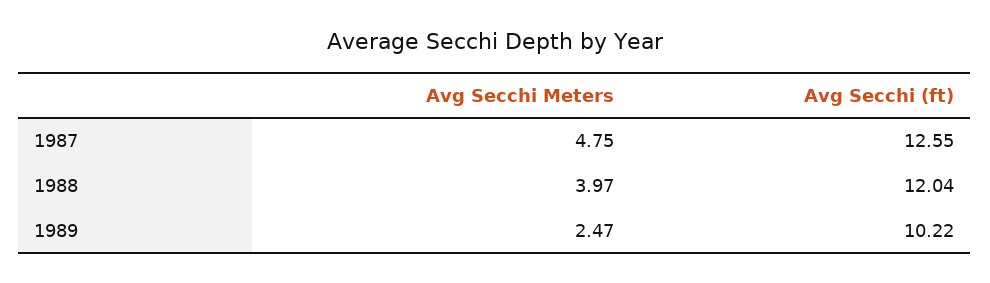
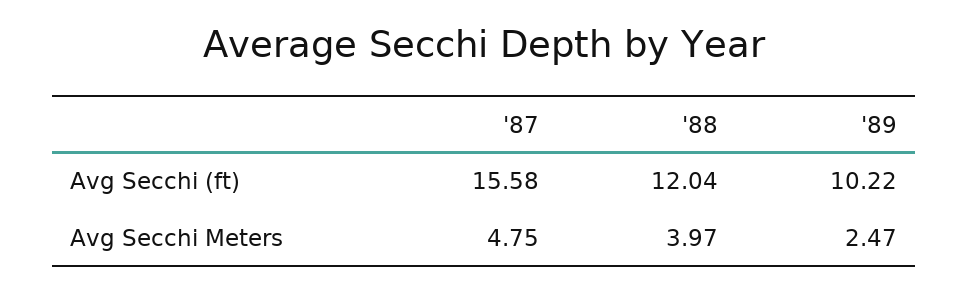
Avg Secchi (ft), 1987: 12.55 -> 15.58

